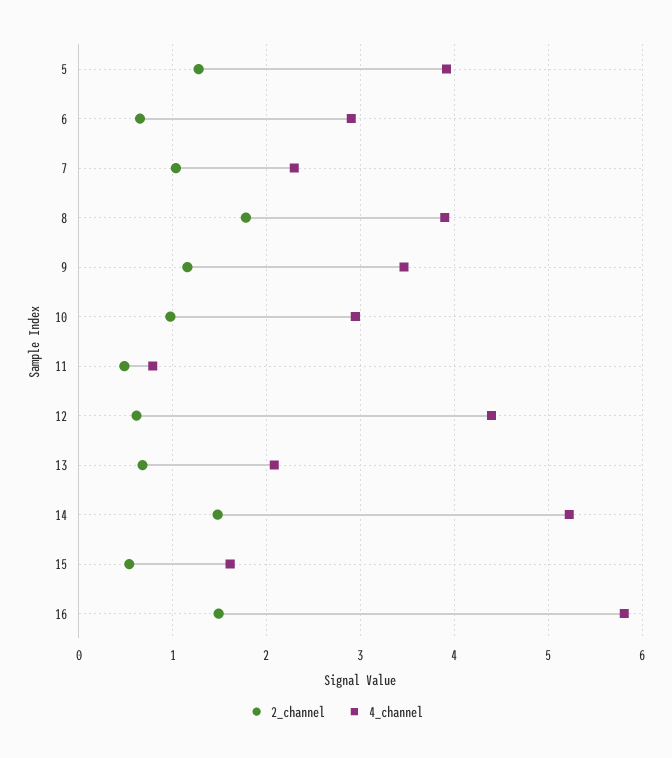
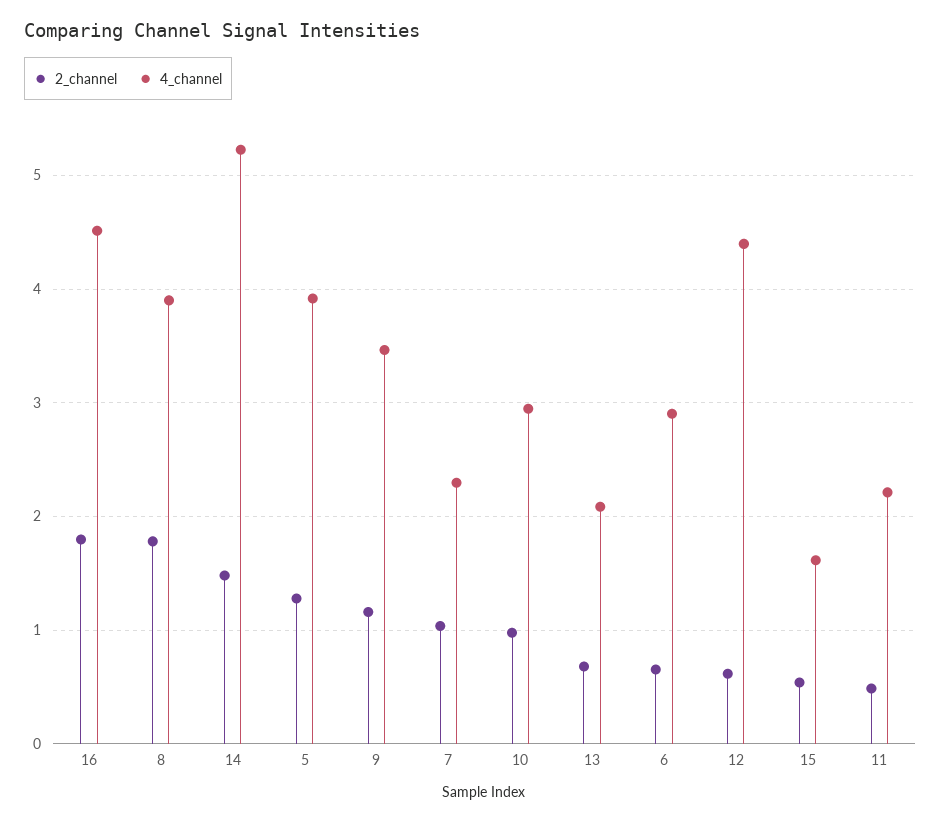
4_channel, 11: 0.8 -> 2.2
2_channel, 16: 1.5 -> 1.8
4_channel, 16: 5.8 -> 4.5

